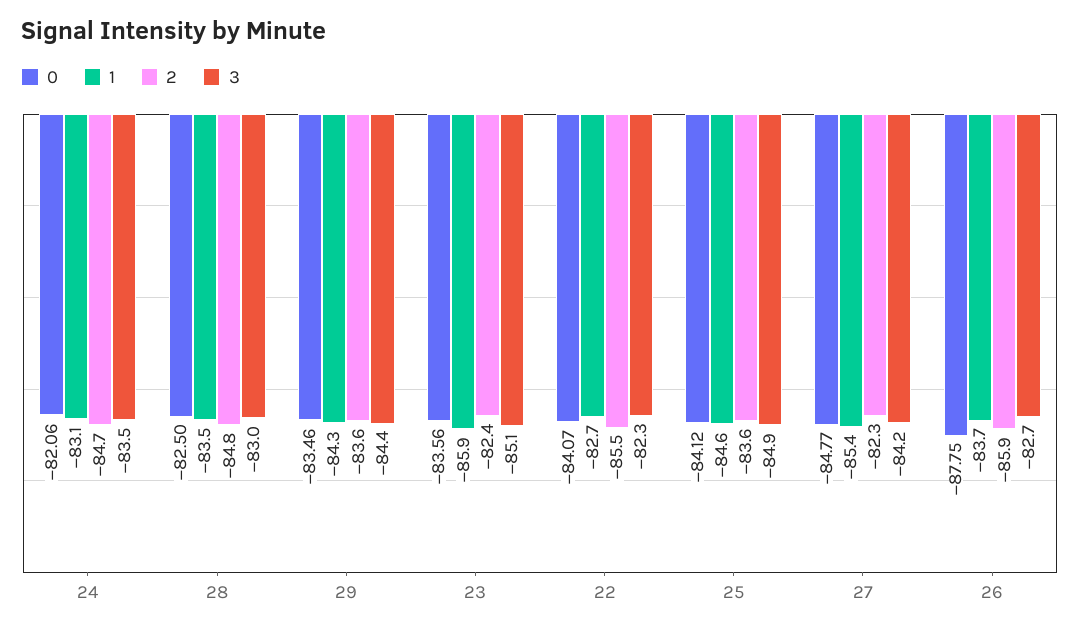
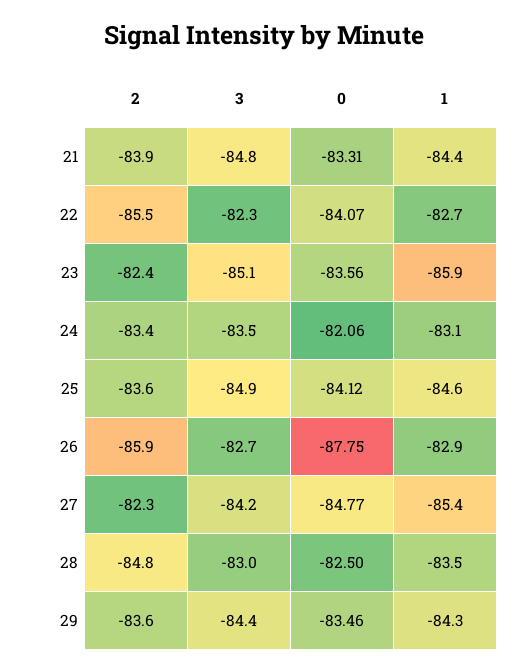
2, 24: -84.7 -> -83.4
1, 26: -83.7 -> -82.9
2, 21: none -> -83.9
3, 21: none -> -84.8
0, 21: none -> -83.31
1, 21: none -> -84.4

